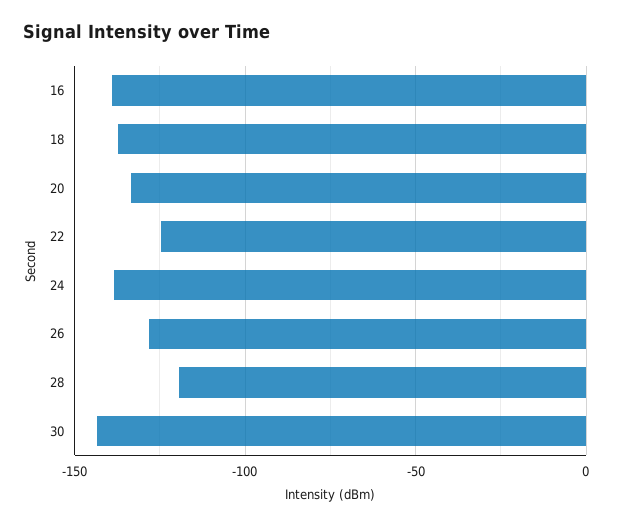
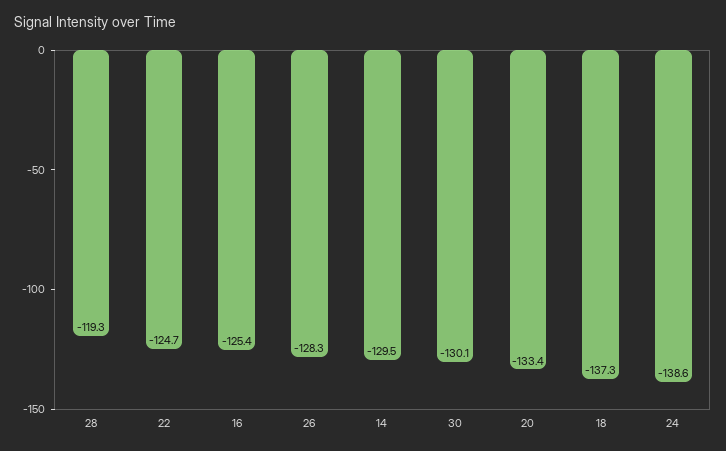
16: -140 -> -125.4
30: -145 -> -130.1
14: none -> -129.5

